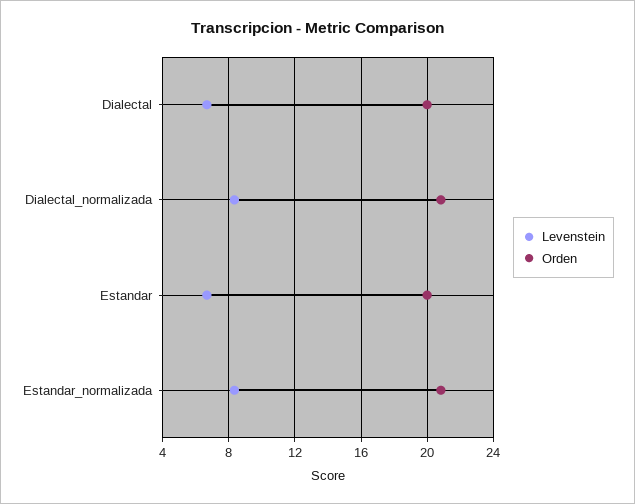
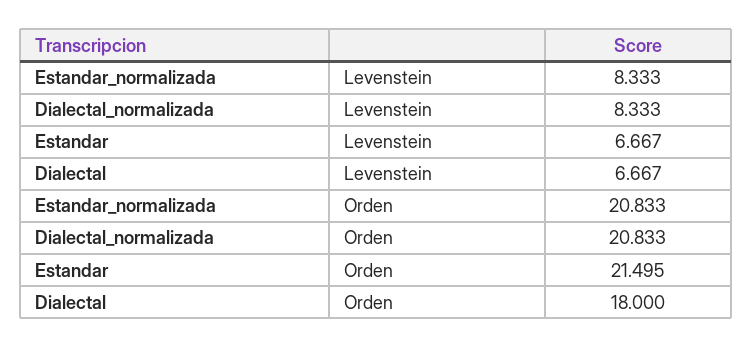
Orden, Dialectal: 20 -> 18
Orden, Estandar: 20 -> 21.495

